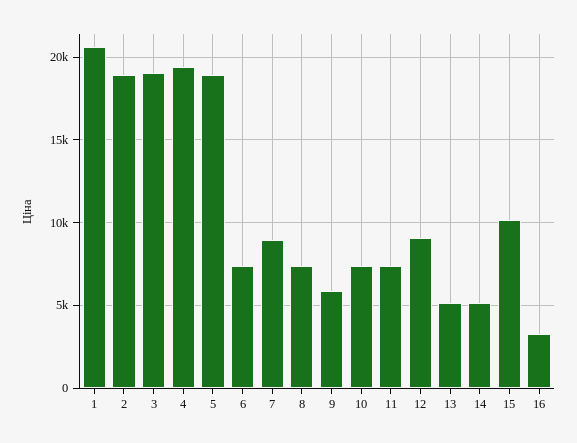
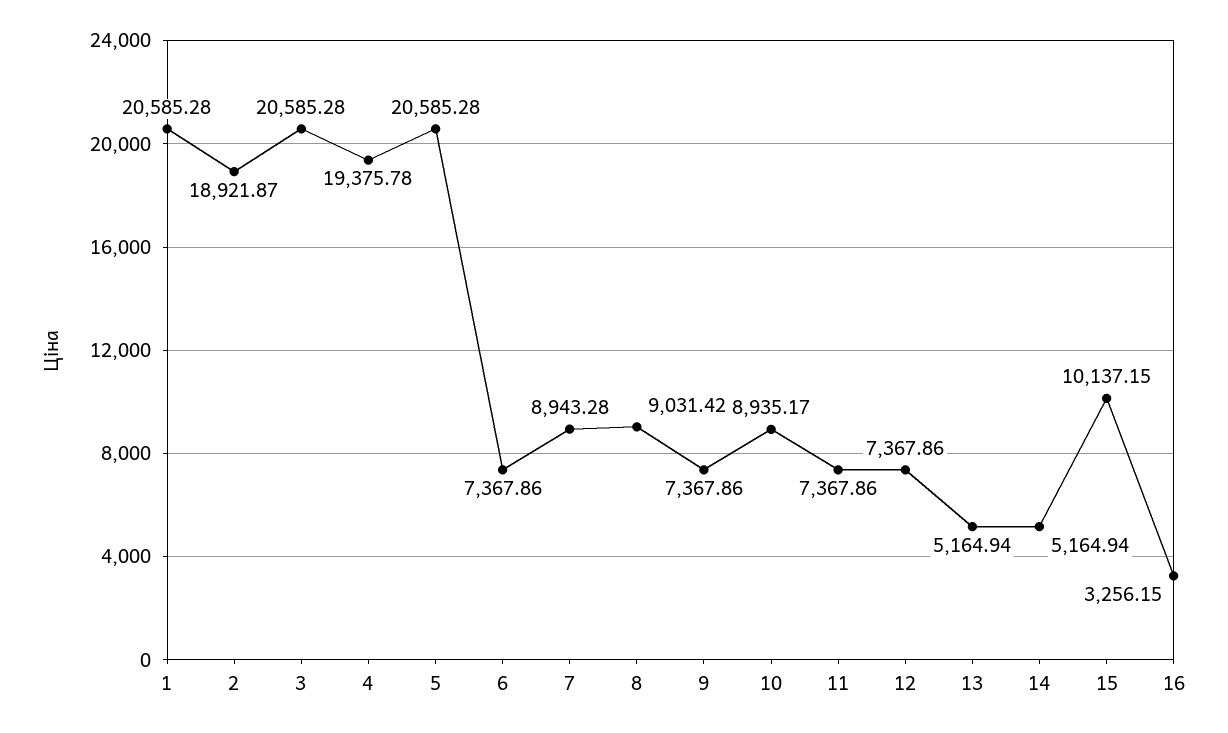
3: 19000 -> 20585.28
5: 19000 -> 20585.28
8: 7500 -> 9031.42
9: 6000 -> 7367.86
10: 7500 -> 8935.17
12: 9000 -> 7367.86

